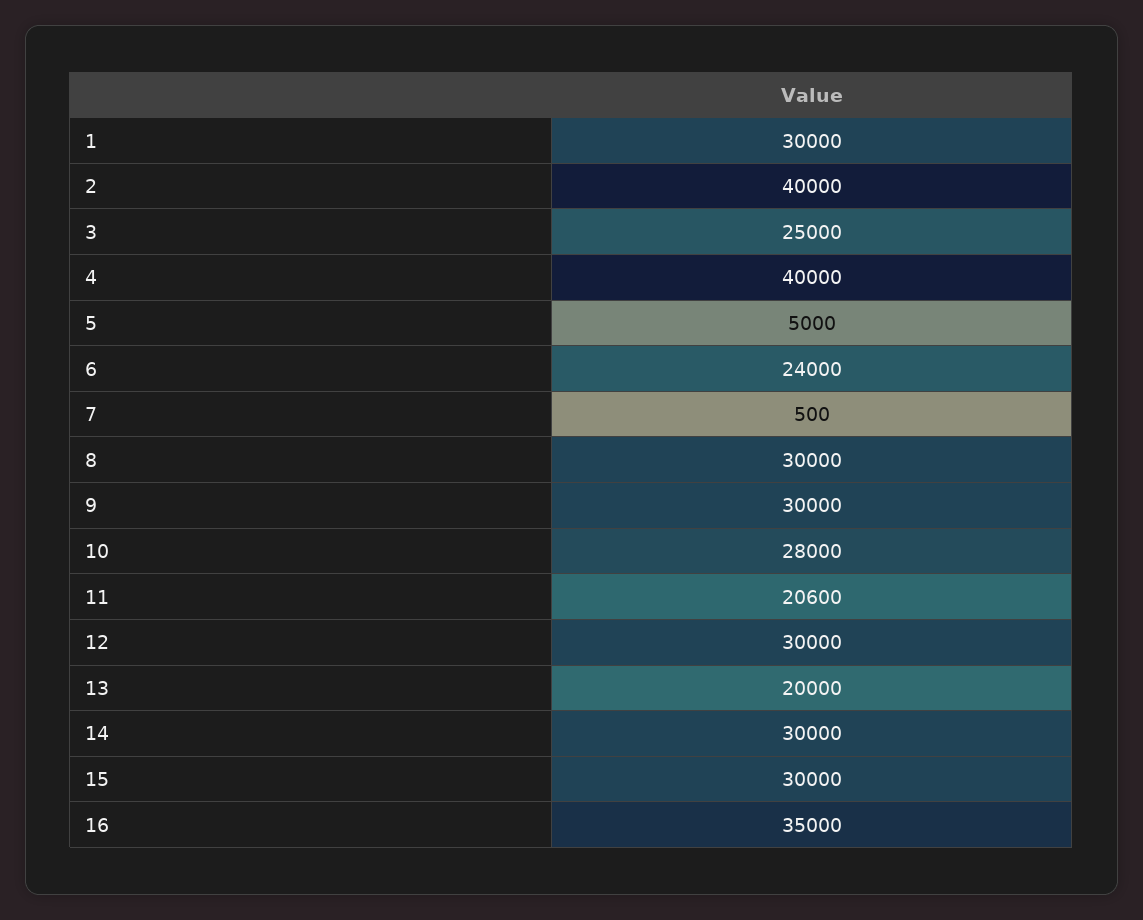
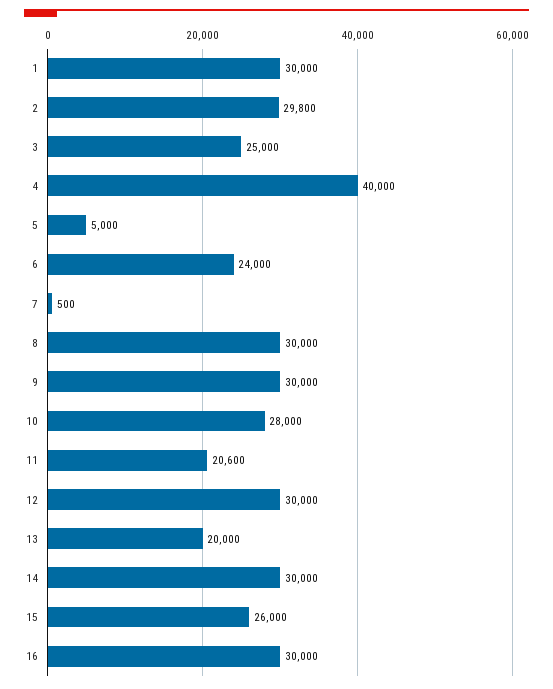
2: 40000 -> 29800
15: 30000 -> 26000
16: 35000 -> 30000

